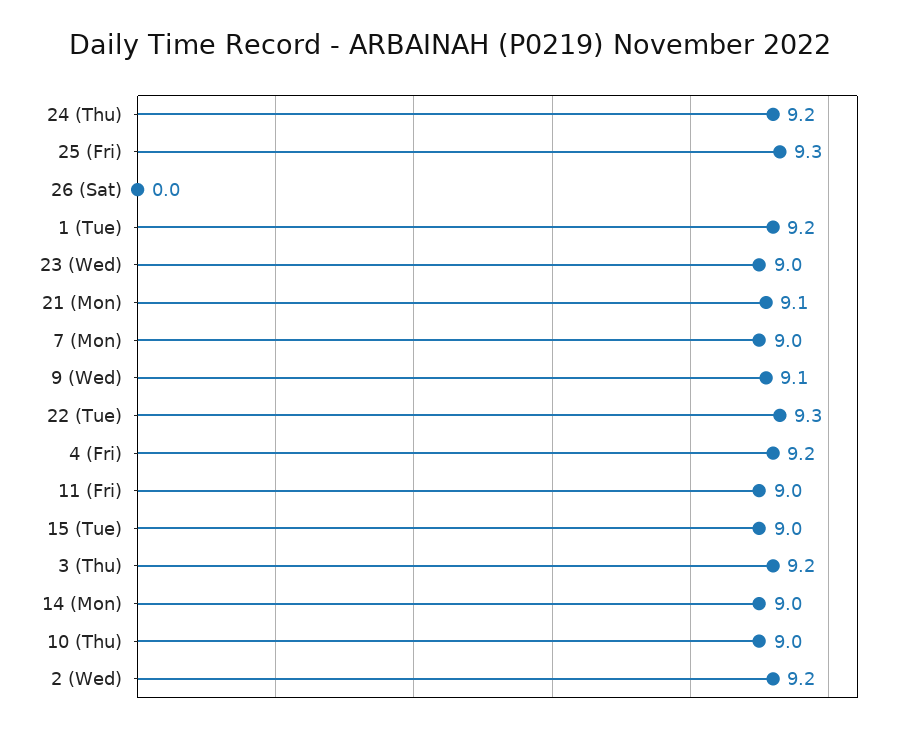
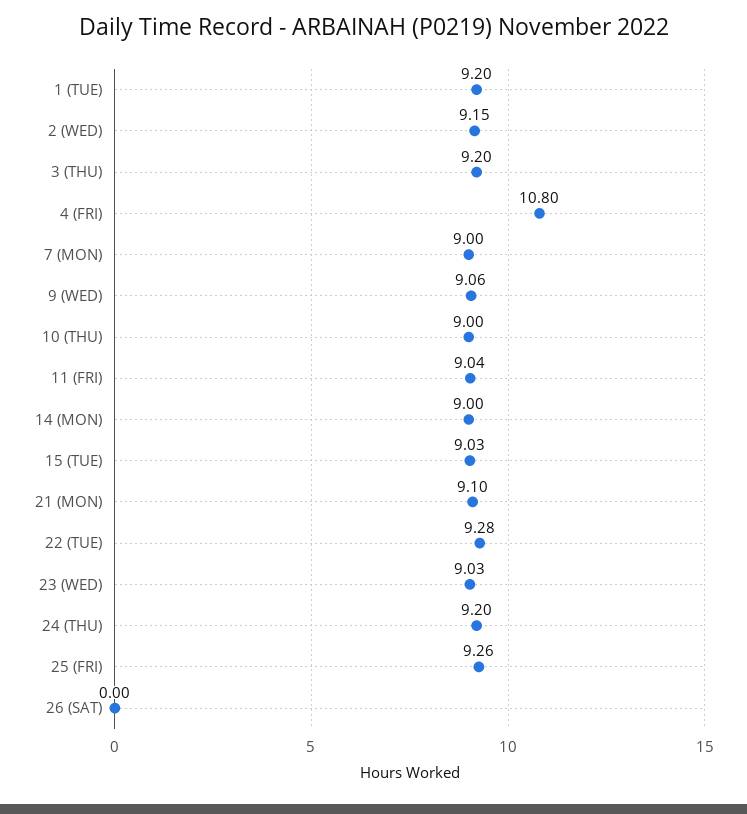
4 (Fri): 9.2 -> 10.8

